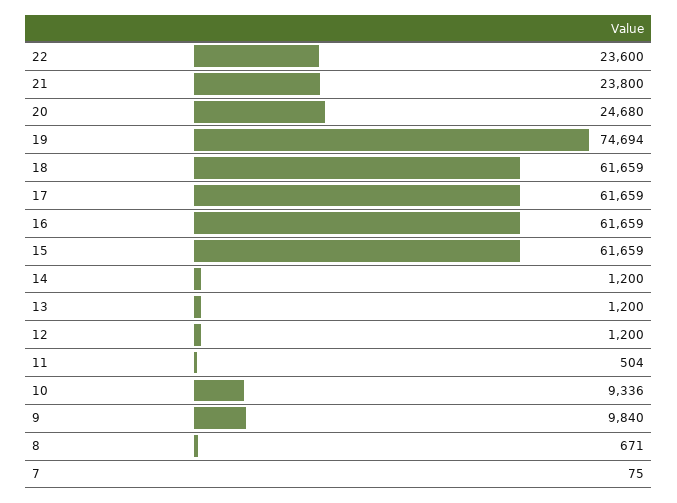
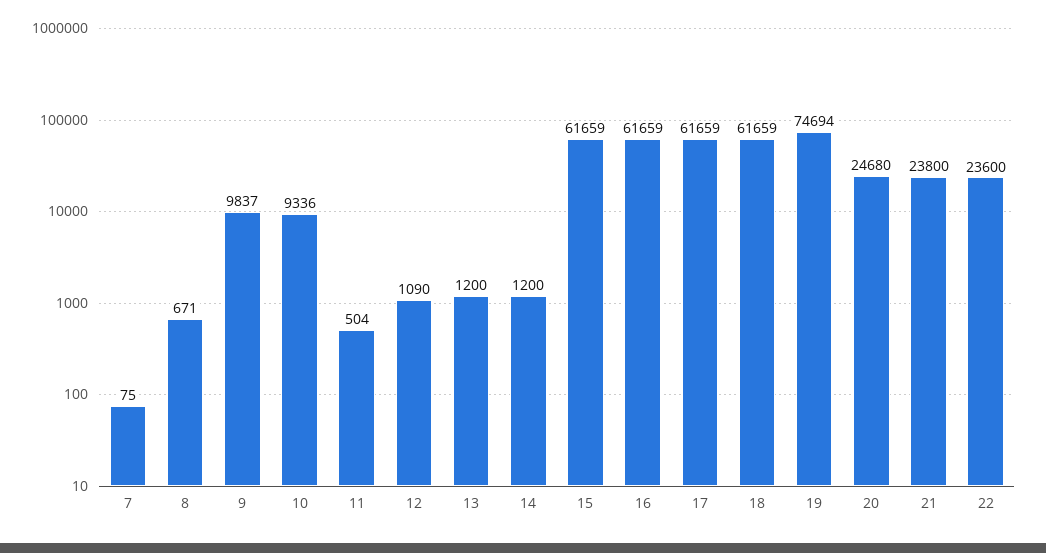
12: 1200 -> 1090
9: 9840 -> 9837

